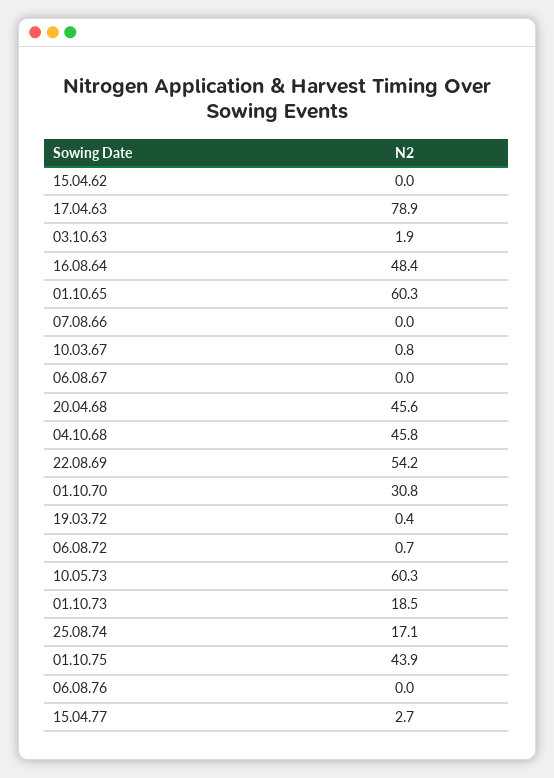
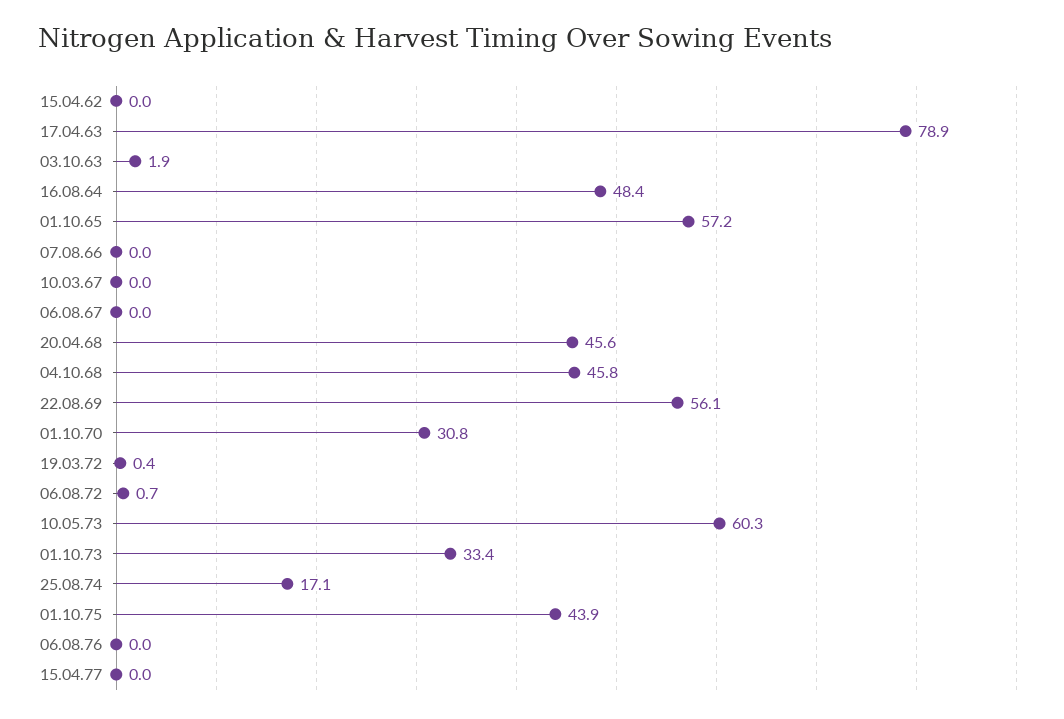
01.10.65: 60.3 -> 57.2
10.03.67: 0.8 -> 0
22.08.69: 54.2 -> 56.1
01.10.73: 18.5 -> 33.4
15.04.77: 2.7 -> 0

